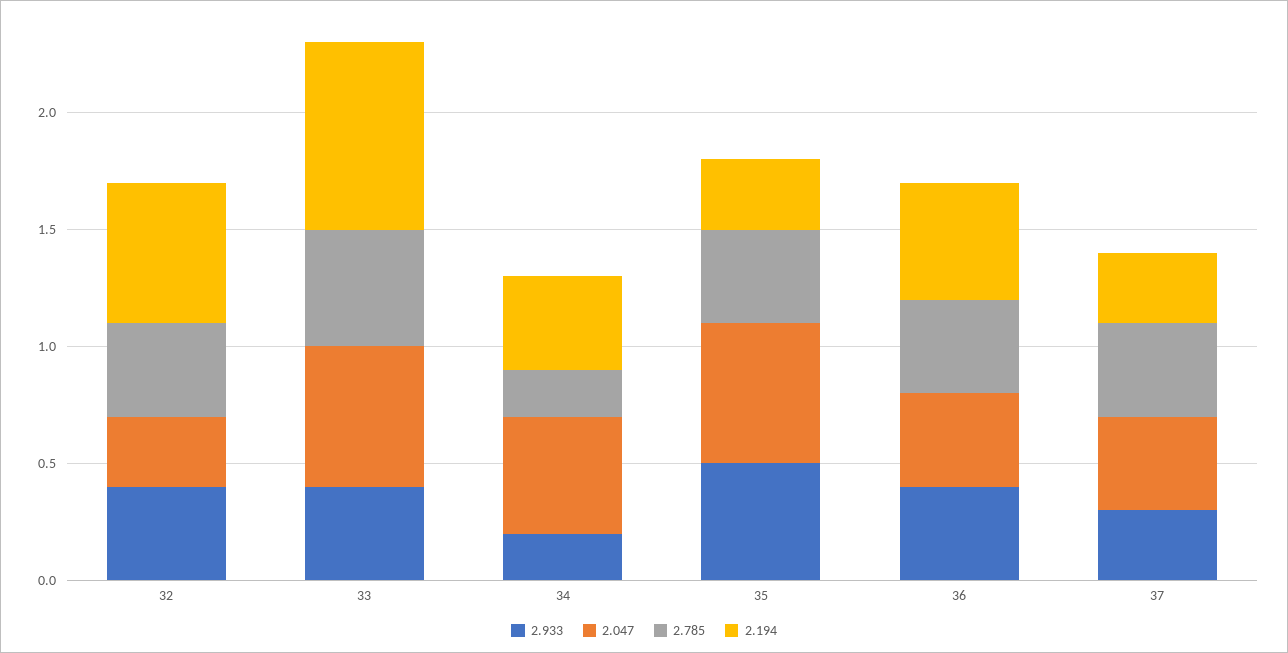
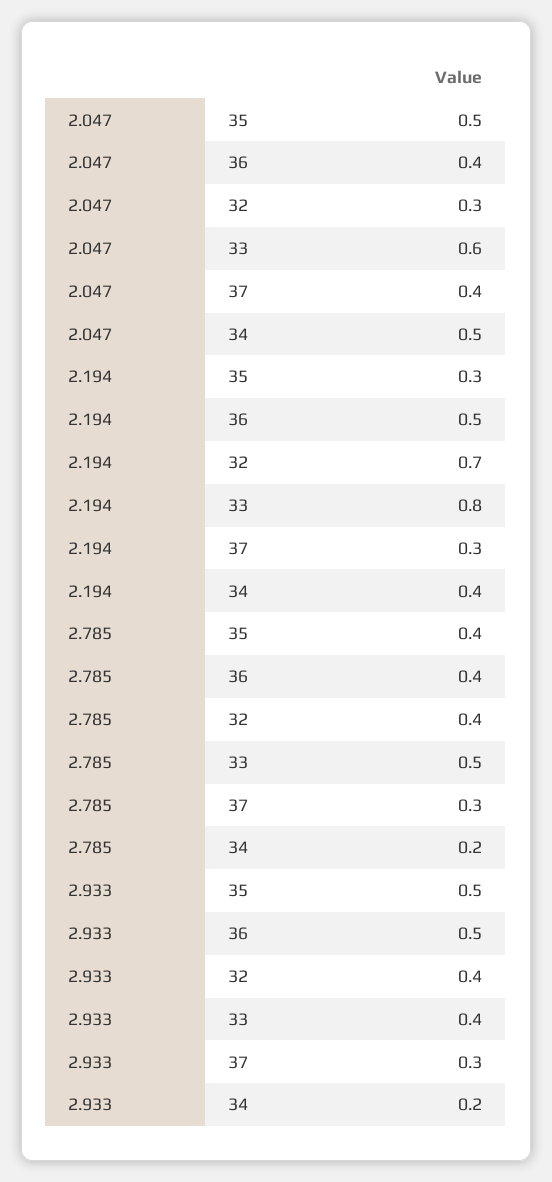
2.194, 32: 0.6 -> 0.7
2.047, 35: 0.6 -> 0.5
2.933, 36: 0.4 -> 0.5
2.785, 37: 0.4 -> 0.3

